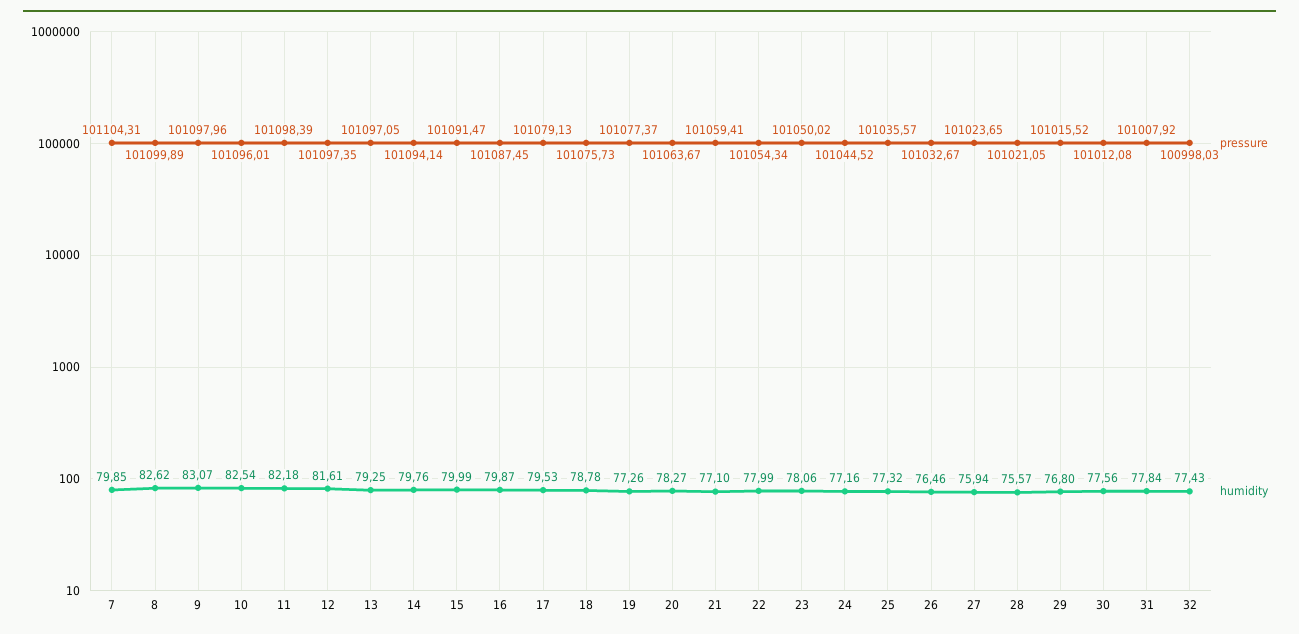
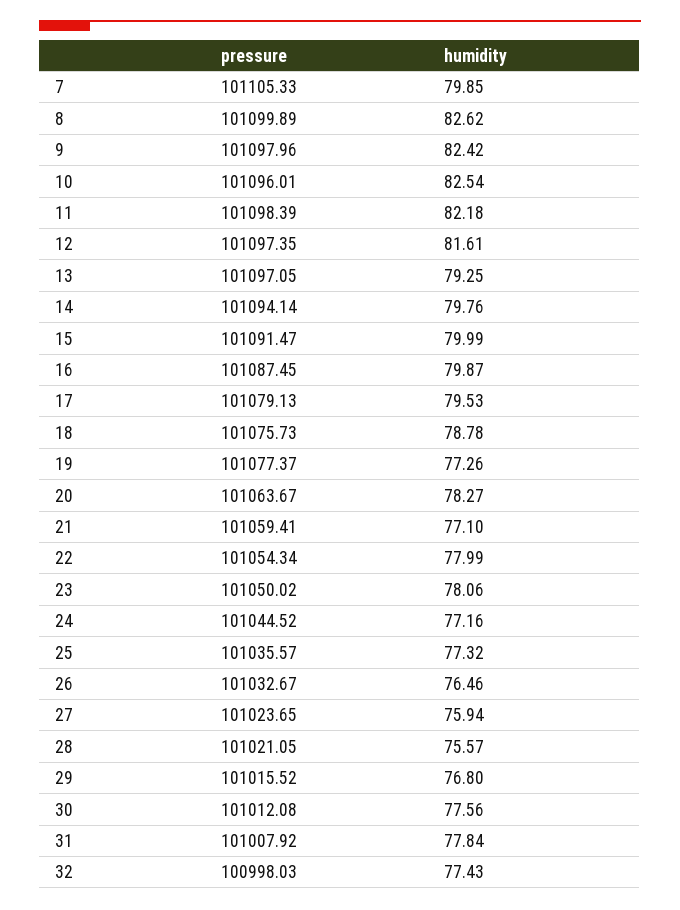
pressure, 7: 101104.31 -> 101105.33
humidity, 9: 83.07 -> 82.42

